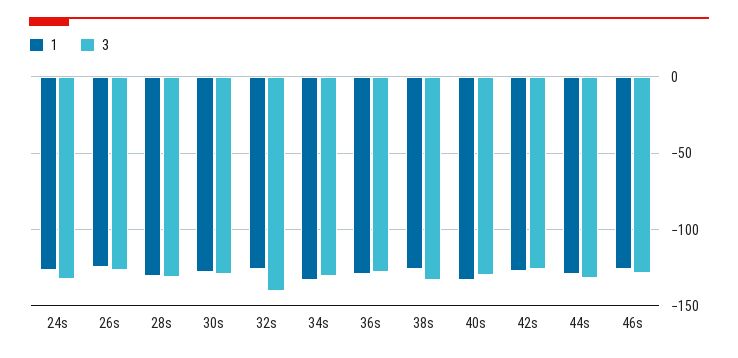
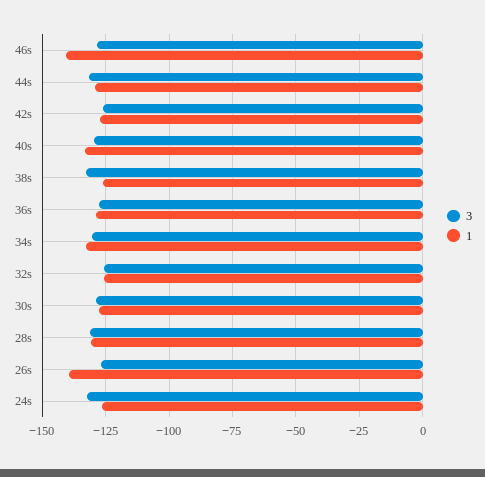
1, 26s: -125 -> -140
3, 32s: -140 -> -125
1, 46s: -125 -> -140

